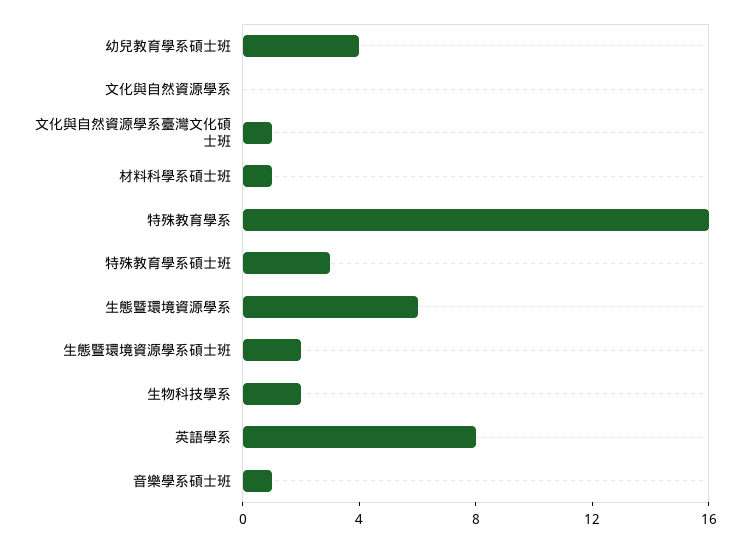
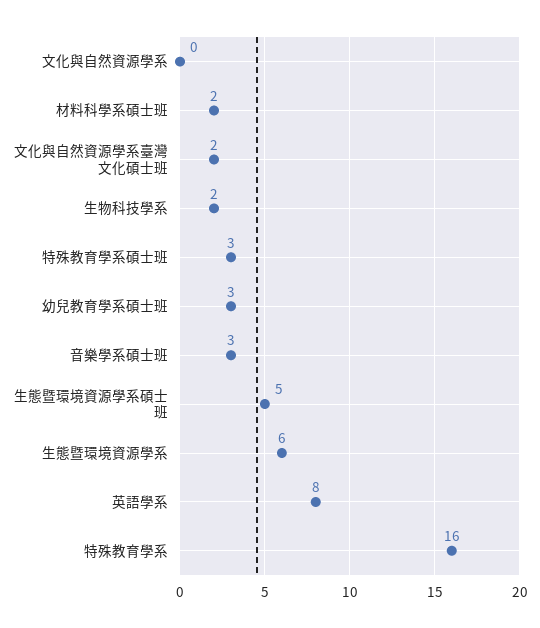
幼兒教育學系碩士班: 4 -> 3
文化與自然資源學系臺灣文化碩士班: 1 -> 2
材料科學系碩士班: 1 -> 2
生態暨環境資源學系碩士班: 2 -> 5
音樂學系碩士班: 1 -> 3

